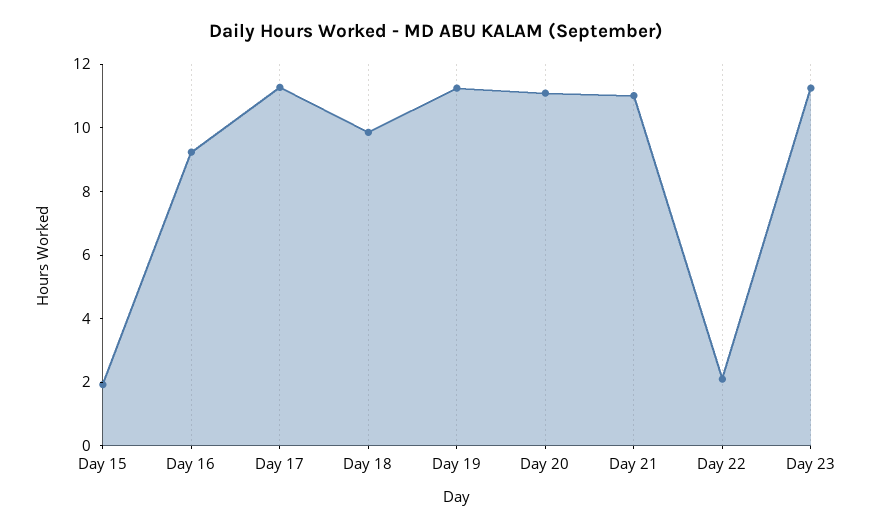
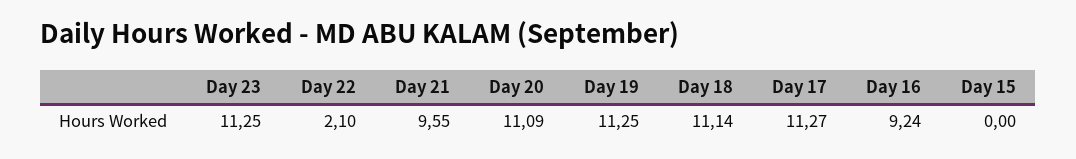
Day 15: 2 -> 0
Day 18: 10 -> 11.14
Day 21: 11 -> 9.55

